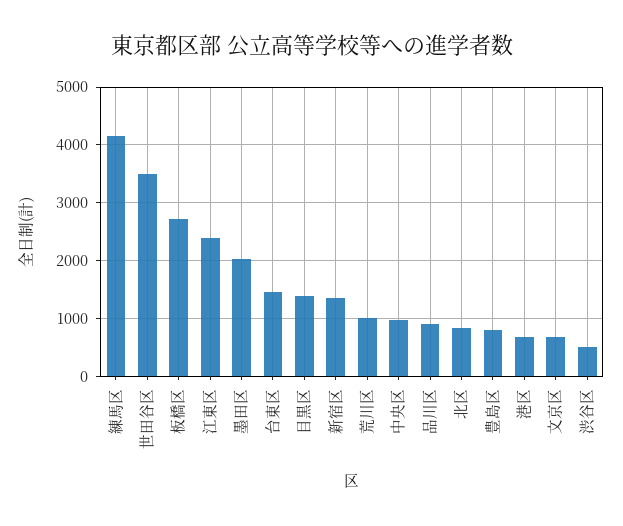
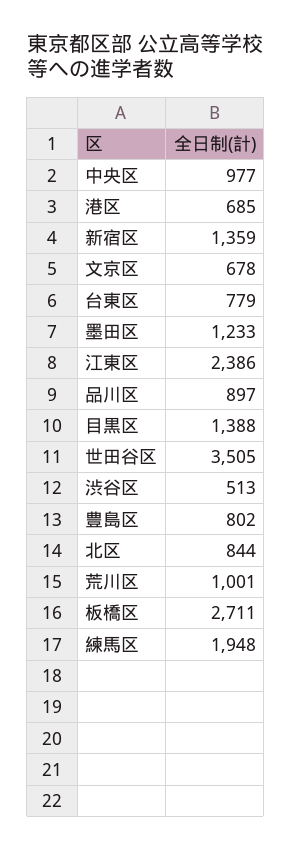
練馬区: 4200 -> 1948
墨田区: 2000 -> 1233
台東区: 1400 -> 779

